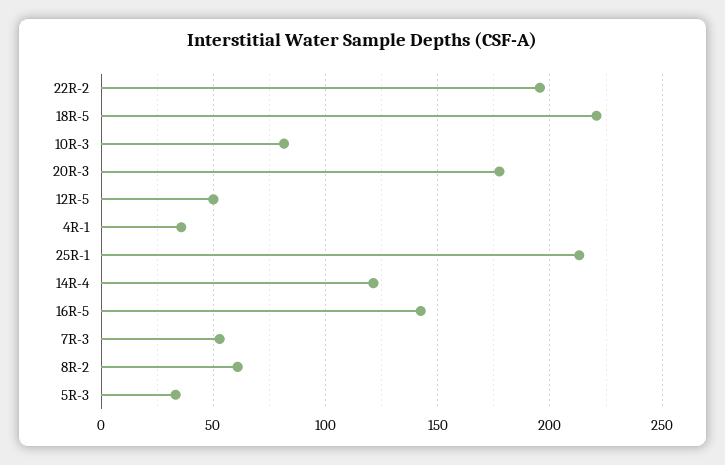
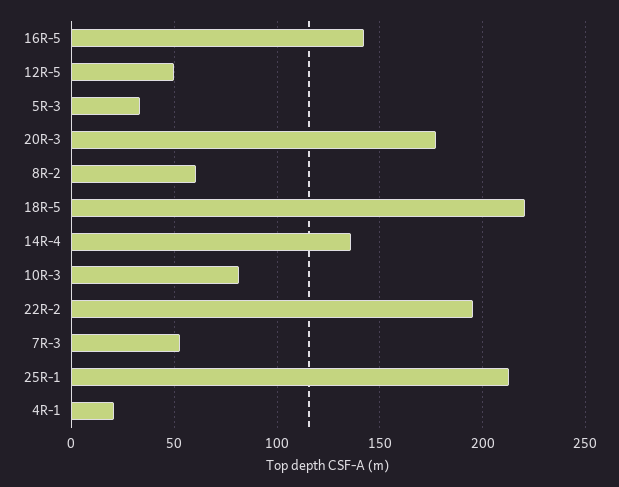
4R-1: 35 -> 20
14R-4: 120 -> 135

